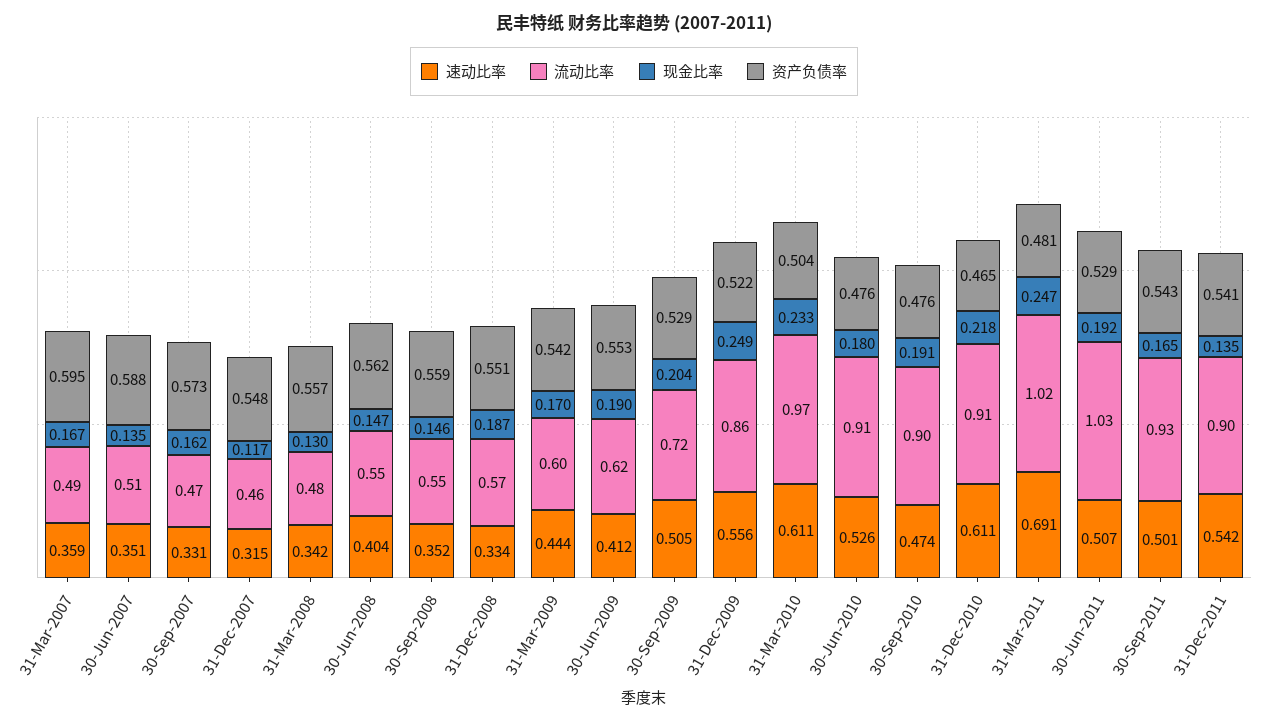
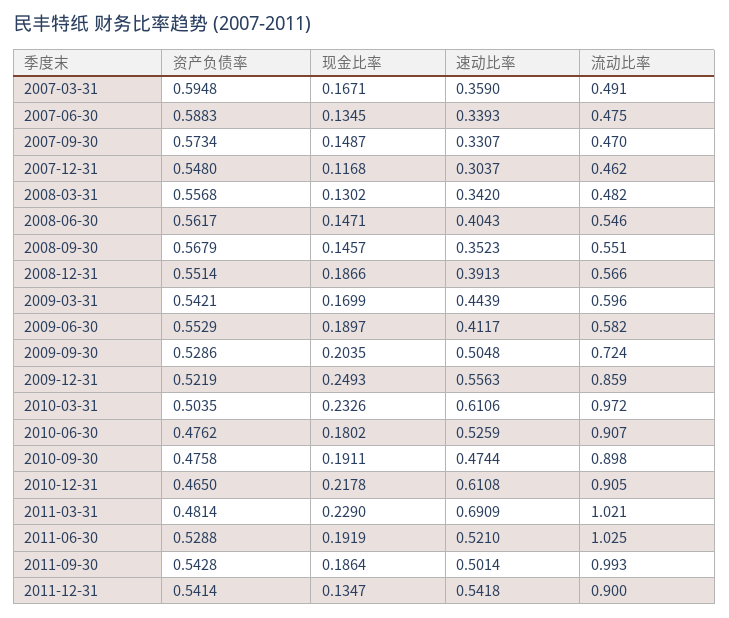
速动比率, 30-Jun-2007: 0.351 -> 0.3393
流动比率, 30-Jun-2007: 0.51 -> 0.475
现金比率, 30-Sep-2007: 0.162 -> 0.1487
速动比率, 31-Dec-2007: 0.315 -> 0.3037
资产负债率, 30-Sep-2008: 0.559 -> 0.5679
速动比率, 31-Dec-2008: 0.334 -> 0.3913
流动比率, 30-Jun-2009: 0.62 -> 0.582
现金比率, 31-Mar-2011: 0.247 -> 0.229
速动比率, 30-Jun-2011: 0.507 -> 0.521
流动比率, 30-Sep-2011: 0.93 -> 0.993
现金比率, 30-Sep-2011: 0.165 -> 0.1864

